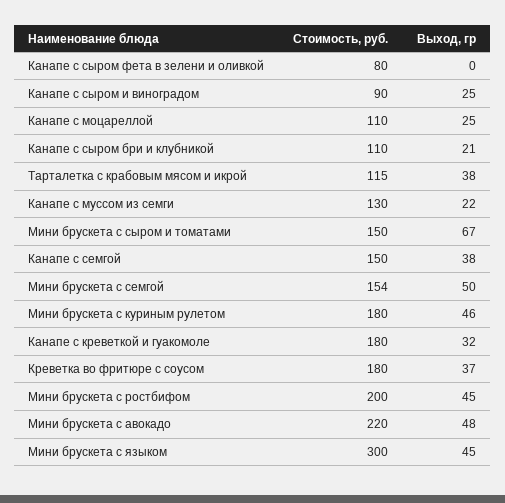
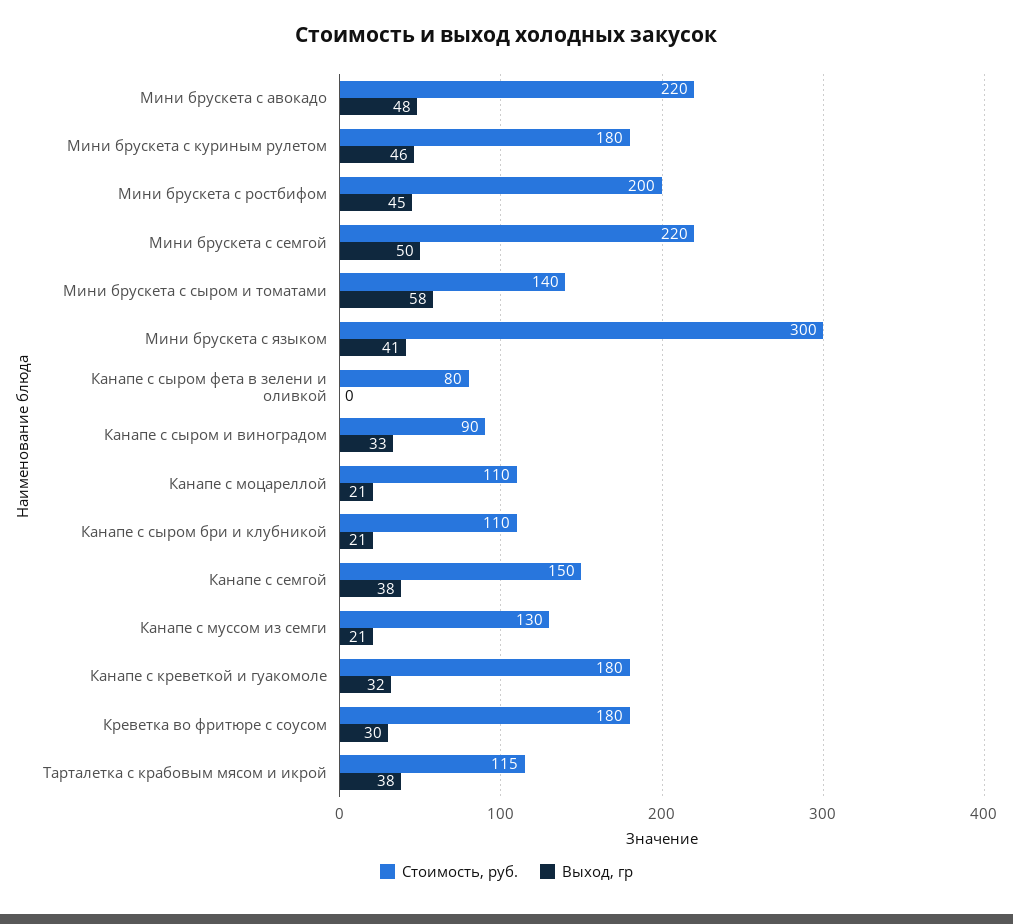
Выход, гр, Канапе с сыром и виноградом: 25 -> 33
Выход, гр, Канапе с моцареллой: 25 -> 21
Выход, гр, Канапе с муссом из семги: 22 -> 21
Стоимость, руб., Мини брускета с сыром и томатами: 150 -> 140
Выход, гр, Мини брускета с сыром и томатами: 67 -> 58
Стоимость, руб., Мини брускета с семгой: 154 -> 220
Выход, гр, Креветка во фритюре с соусом: 37 -> 30
Выход, гр, Мини брускета с языком: 45 -> 41

